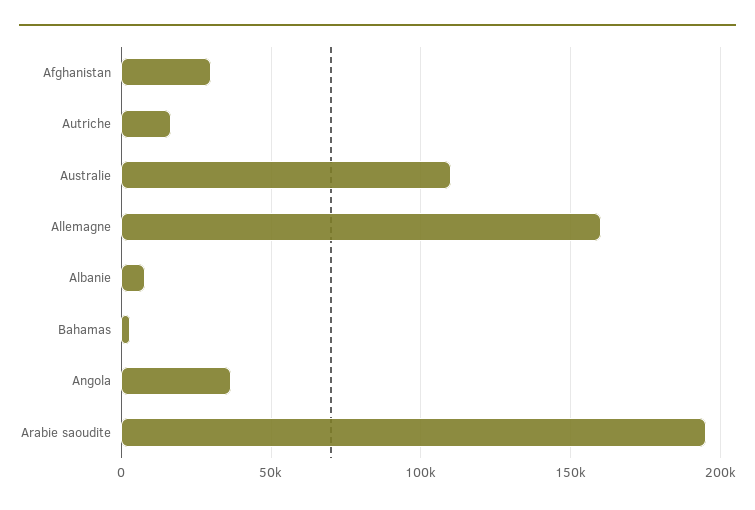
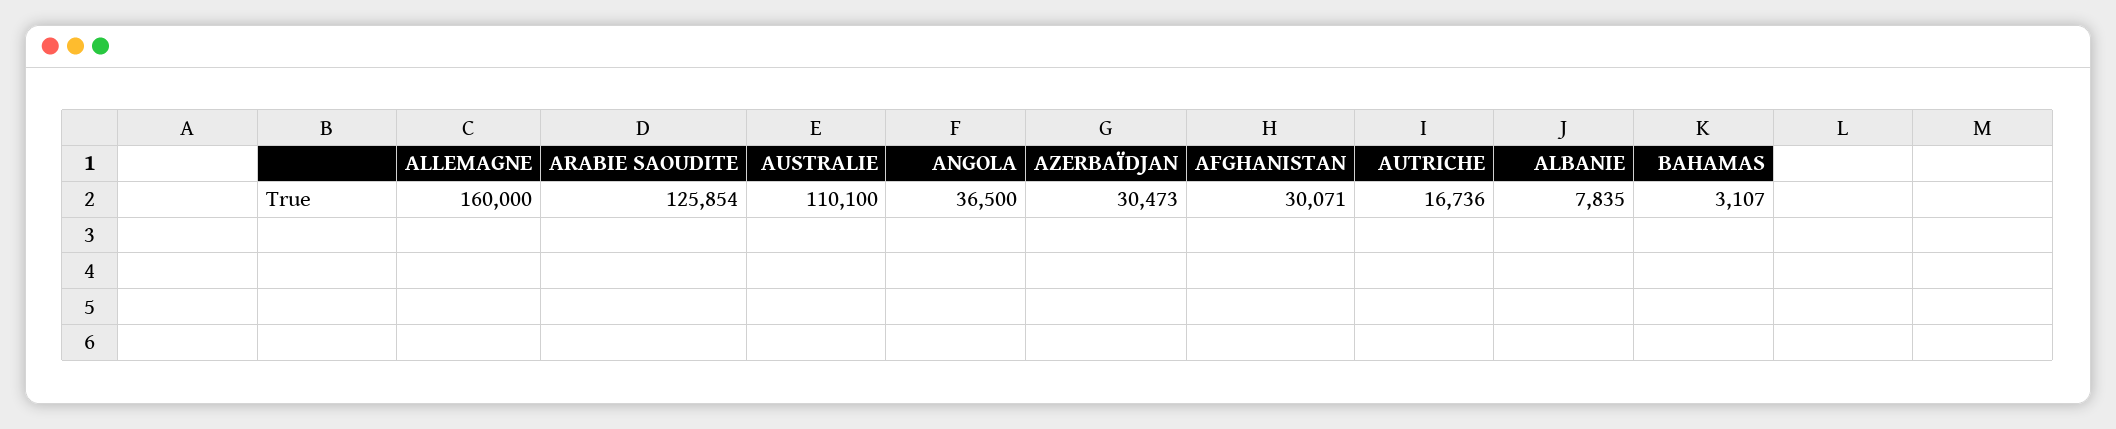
Arabie saoudite: 195000 -> 125854
AZERBAÏDJAN: none -> 30473

